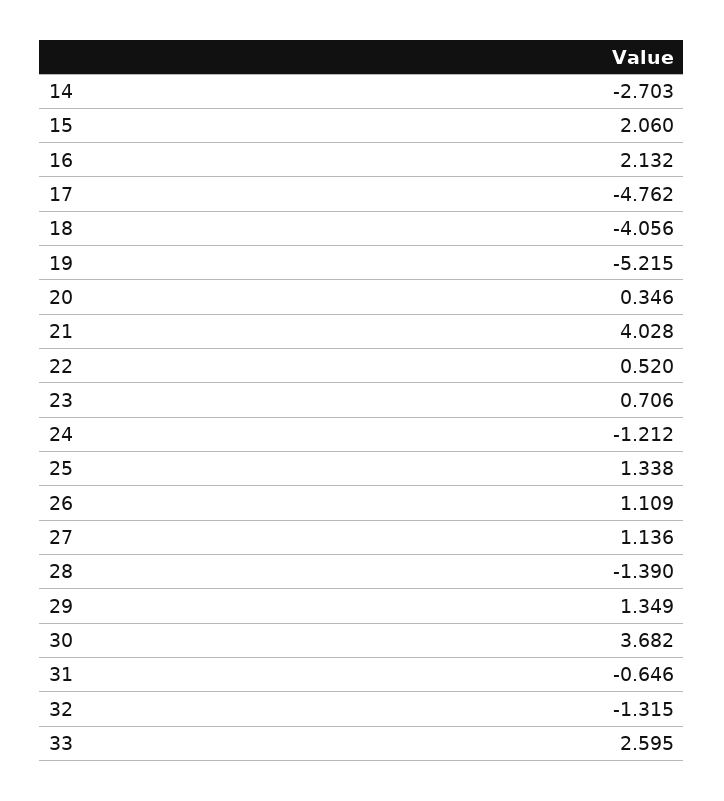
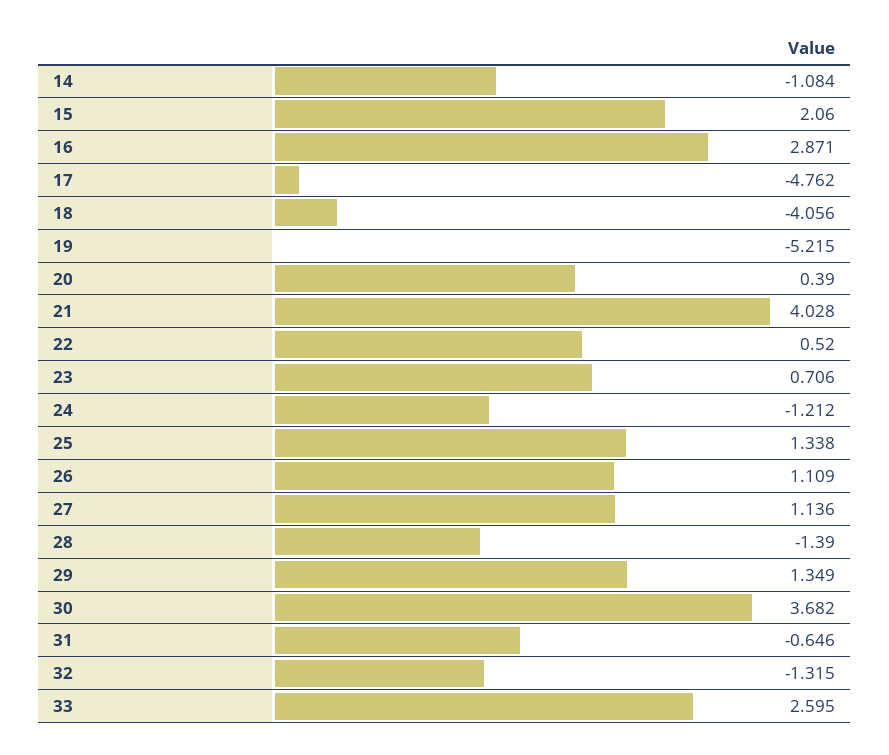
14: -2.703 -> -1.084
16: 2.132 -> 2.871
20: 0.346 -> 0.39

